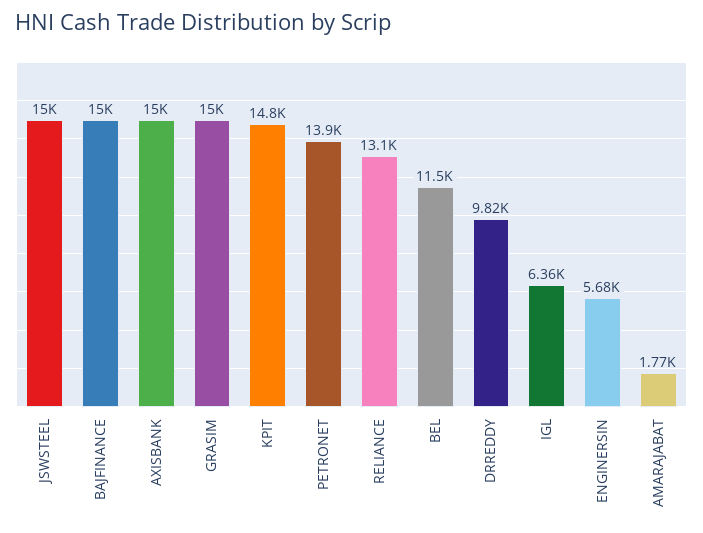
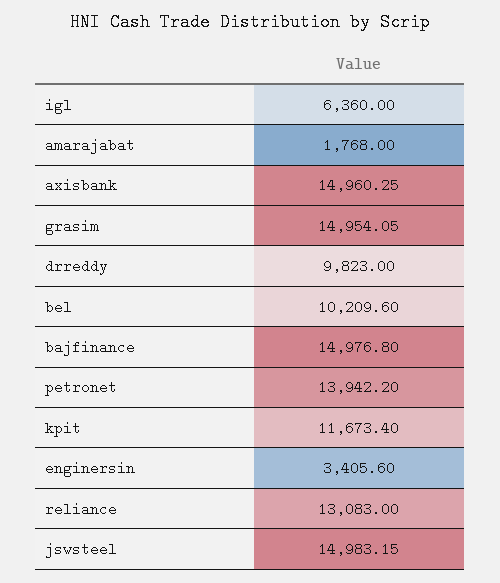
KPIT: 14800 -> 11673.4
BEL: 11500 -> 10209.6
ENGINERSIN: 5680 -> 3405.6

